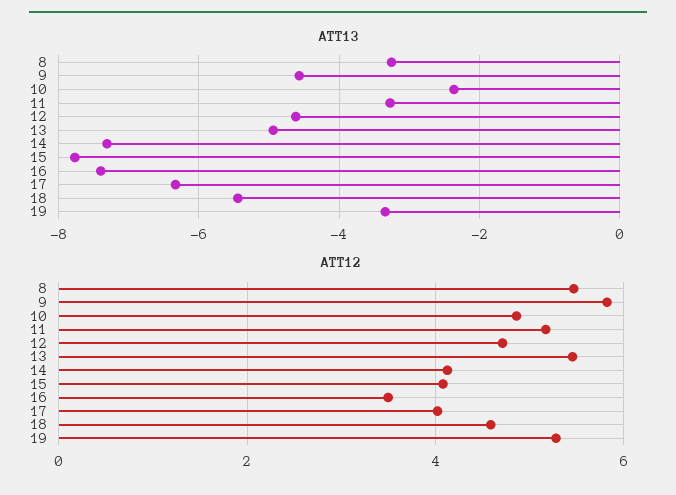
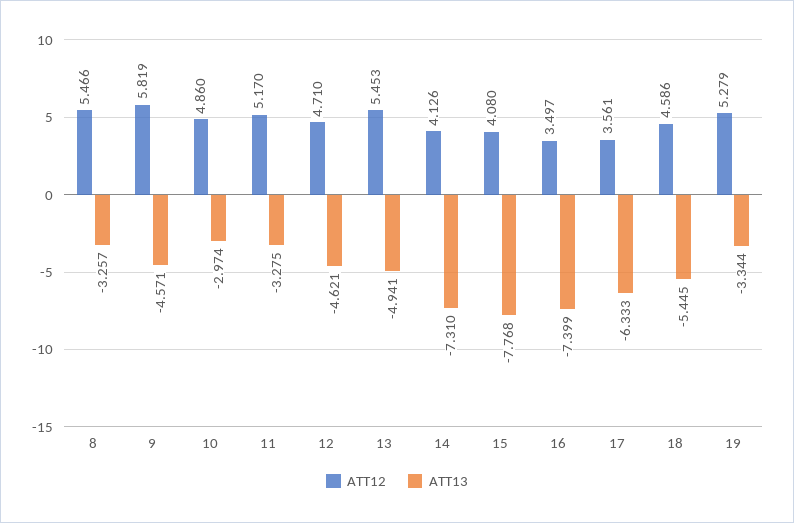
ATT13, 10: -2.4 -> -2.974
ATT12, 17: 4 -> 3.561

